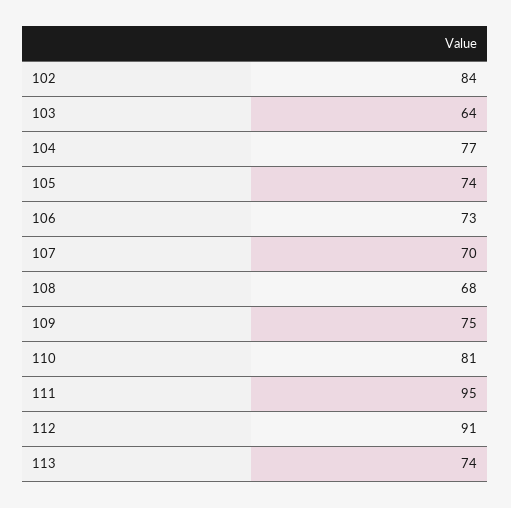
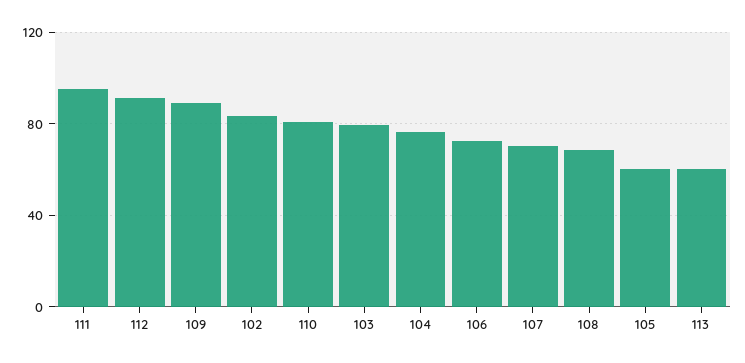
103: 64 -> 80
105: 74 -> 60
109: 75 -> 90
113: 74 -> 60

